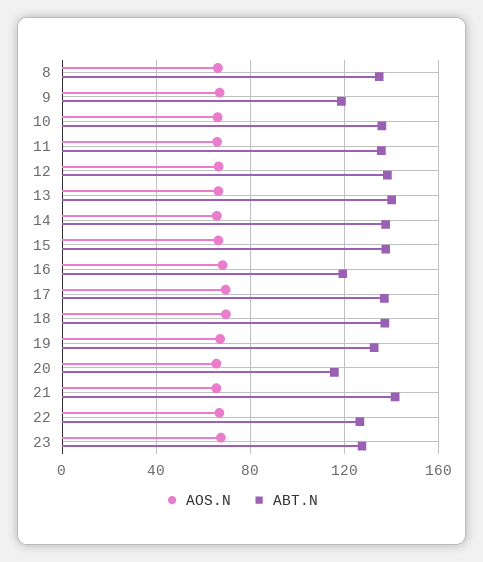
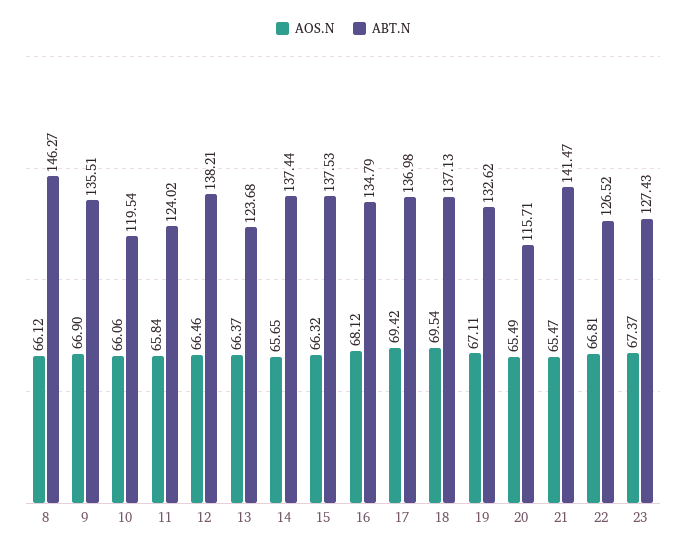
ABT.N, 8: 135 -> 146.27
ABT.N, 9: 120 -> 135.51
ABT.N, 10: 135 -> 119.54
ABT.N, 11: 135 -> 124.02
ABT.N, 13: 140 -> 123.68
ABT.N, 16: 120 -> 134.79

